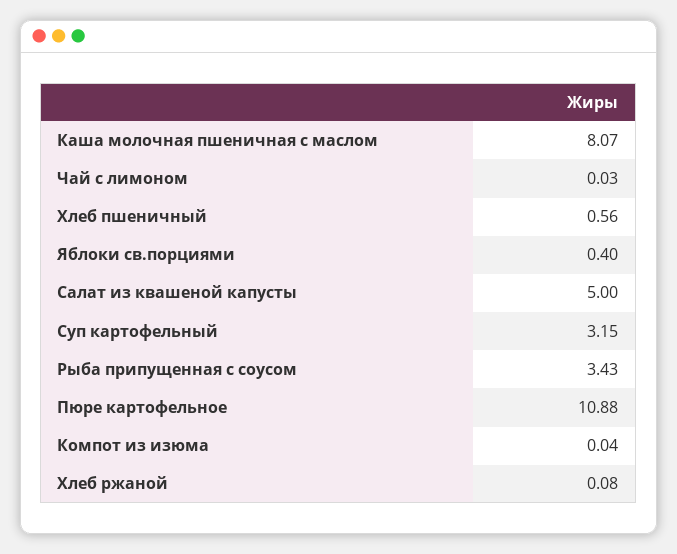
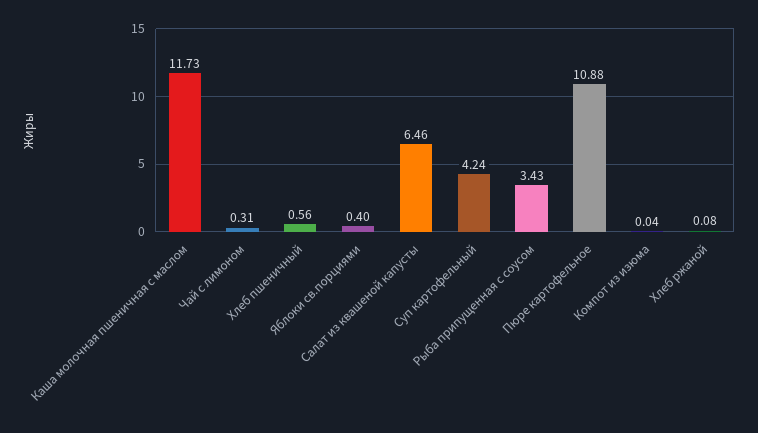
Каша молочная пшеничная с маслом: 8.07 -> 11.73
Чай с лимоном: 0.03 -> 0.31
Салат из квашеной капусты: 5 -> 6.46
Суп картофельный: 3.15 -> 4.24

